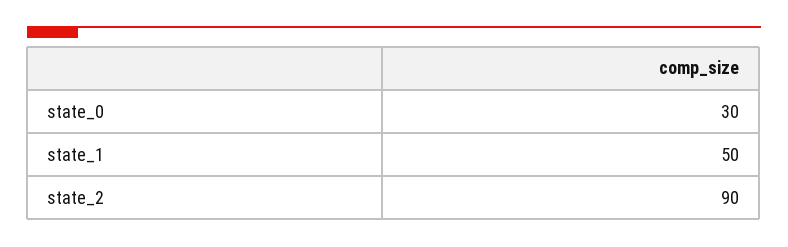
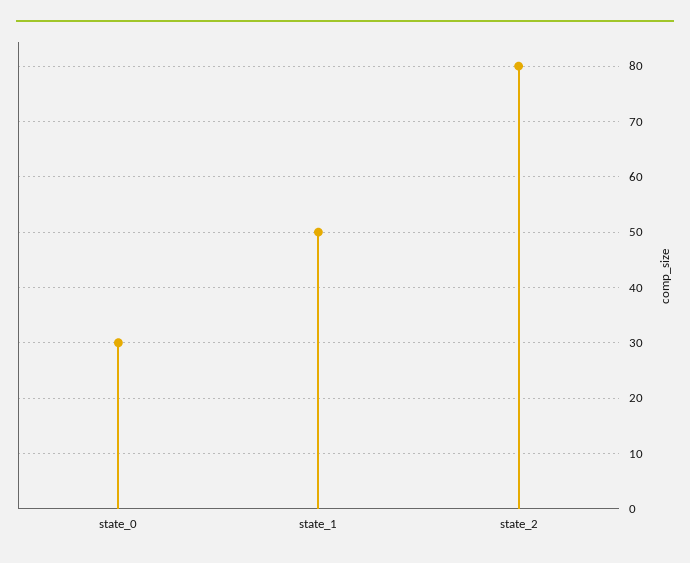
state_2: 90 -> 80

